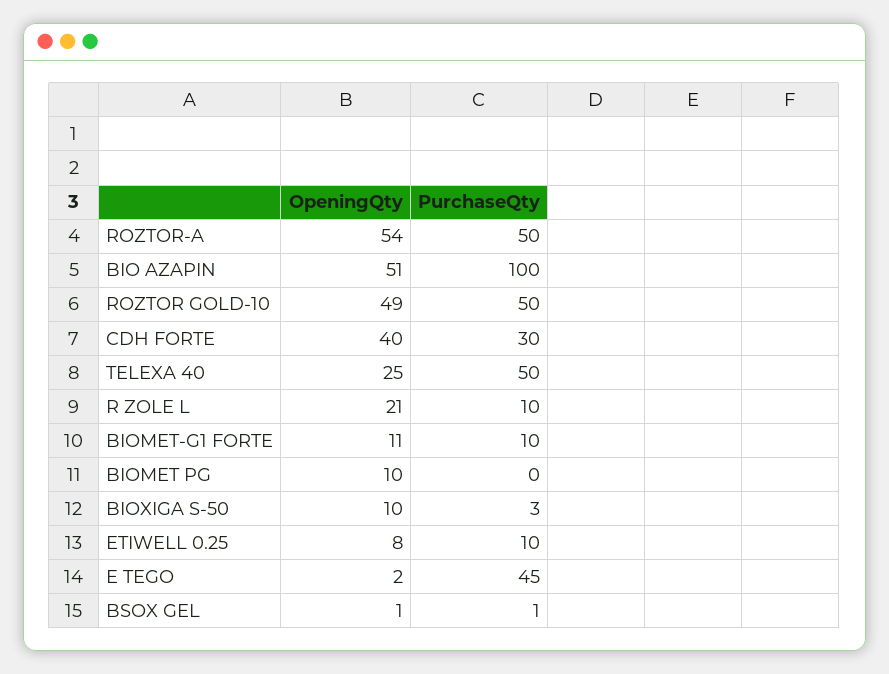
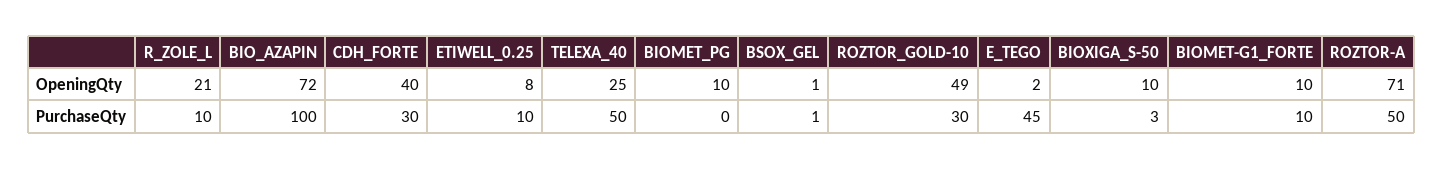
OpeningQty, ROZTOR-A: 54 -> 71
OpeningQty, BIO AZAPIN: 51 -> 72
PurchaseQty, ROZTOR GOLD-10: 50 -> 30
OpeningQty, BIOMET-G1 FORTE: 11 -> 10

